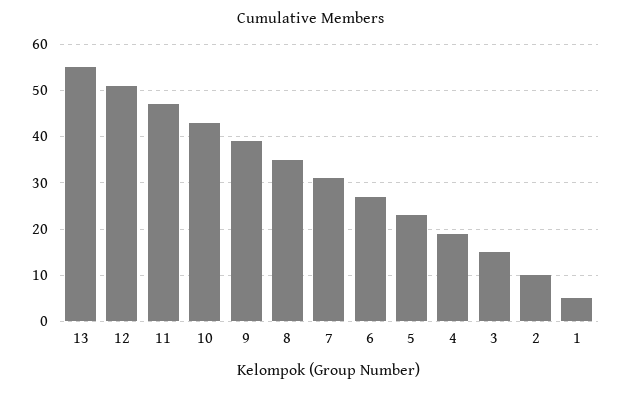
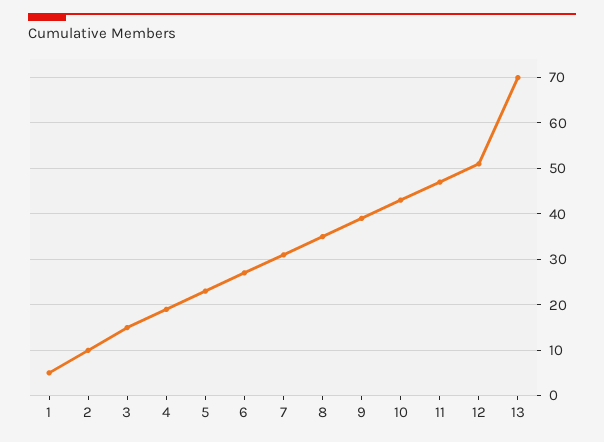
13: 55 -> 70

